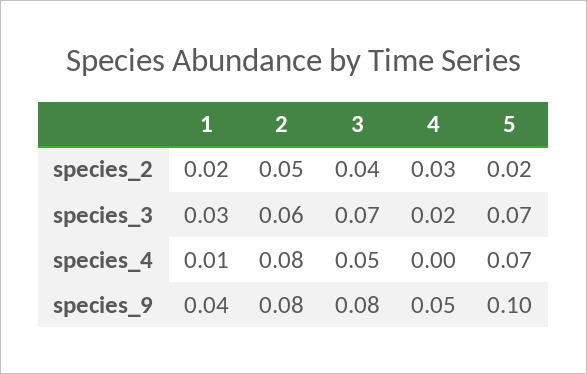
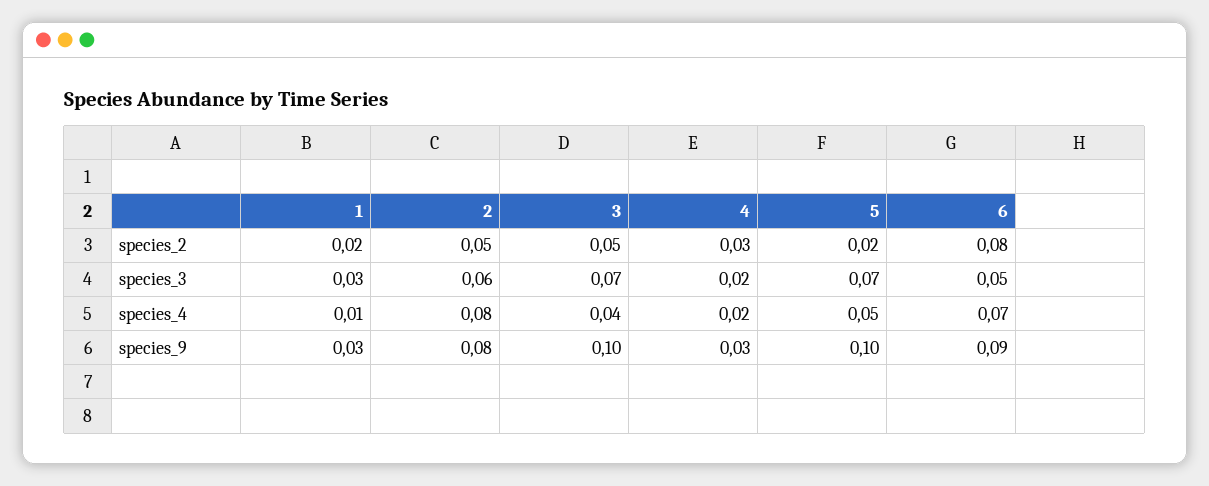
3, species_2: 0.04 -> 0.05
3, species_4: 0.05 -> 0.04
4, species_4: 0 -> 0.02
5, species_4: 0.07 -> 0.05
1, species_9: 0.04 -> 0.03
3, species_9: 0.08 -> 0.1
4, species_9: 0.05 -> 0.03
6, species_2: none -> 0.08
6, species_3: none -> 0.05
6, species_4: none -> 0.07
6, species_9: none -> 0.09

